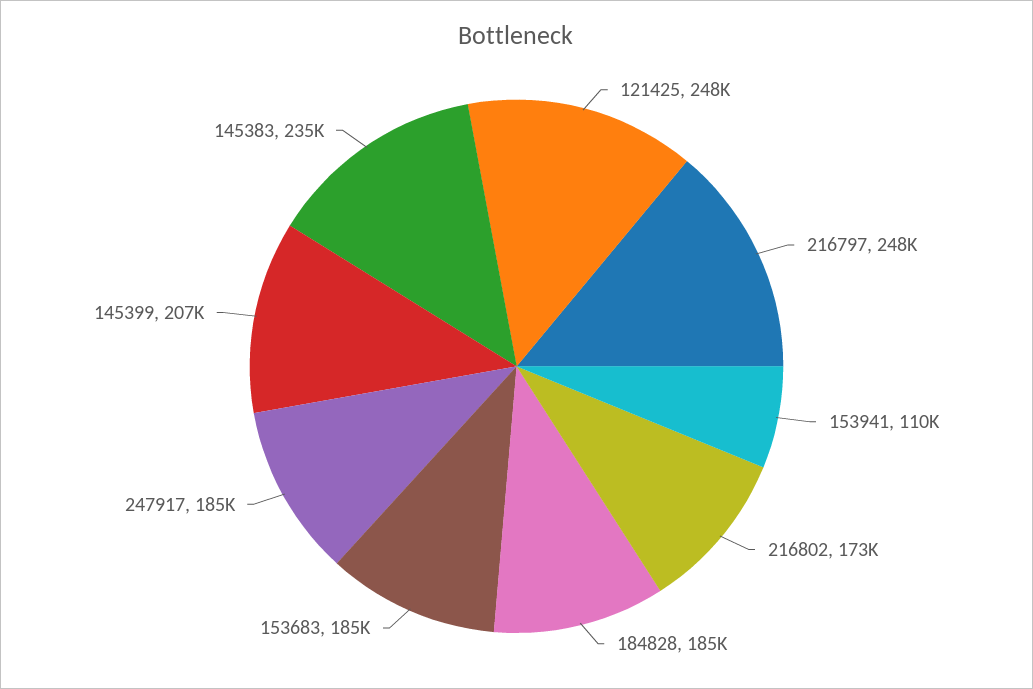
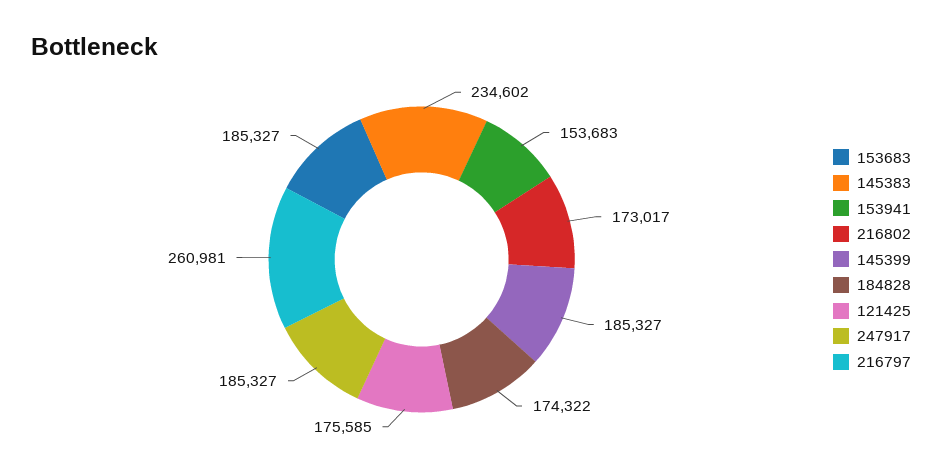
121425: 248000 -> 175585
216797: 248000 -> 260981
153941: 110000 -> 153683
184828: 185000 -> 174322
145399: 207000 -> 185327

